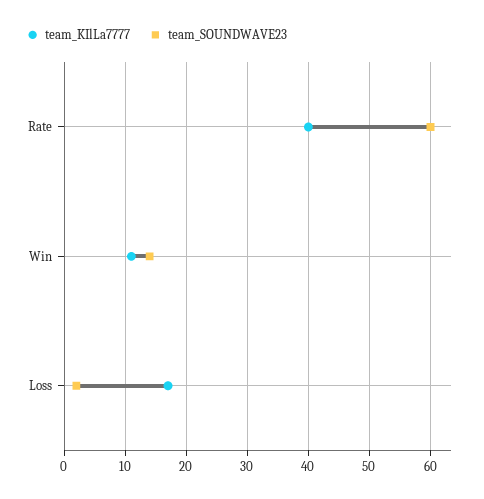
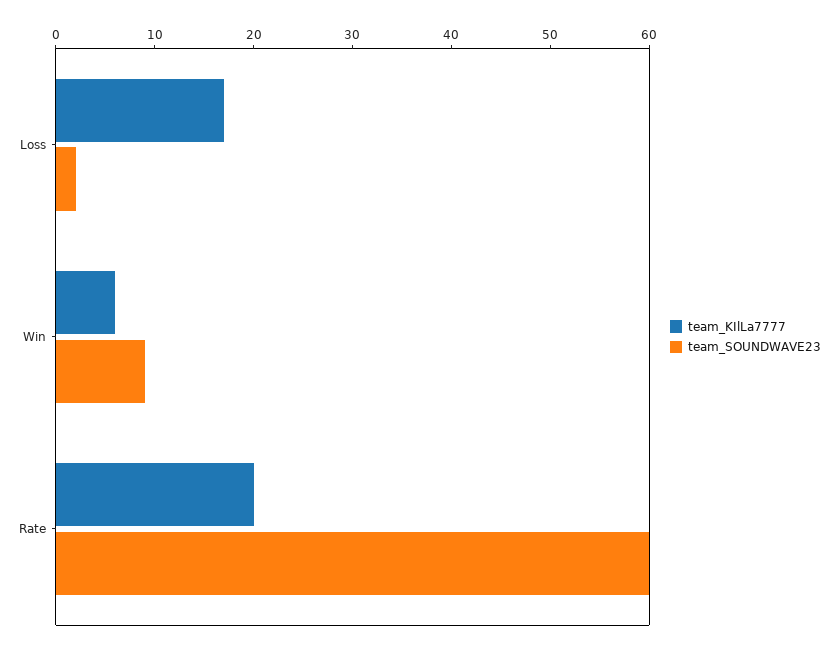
team_KIlLa7777, Rate: 40 -> 20
team_KIlLa7777, Win: 11 -> 6
team_SOUNDWAVE23, Win: 14 -> 9

